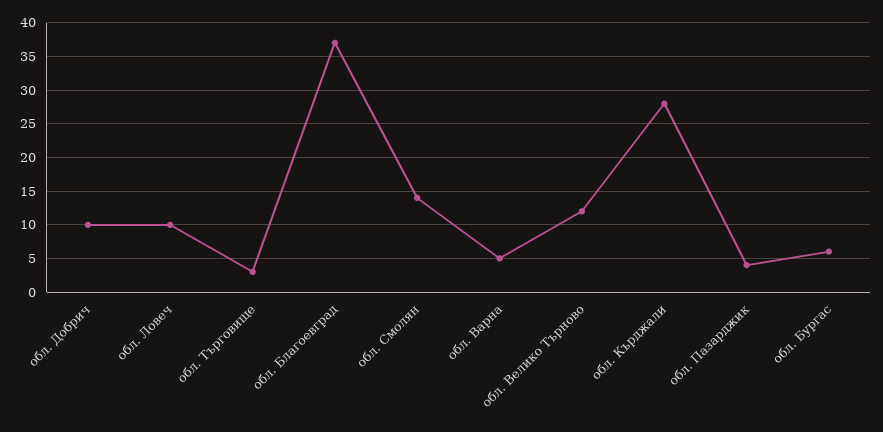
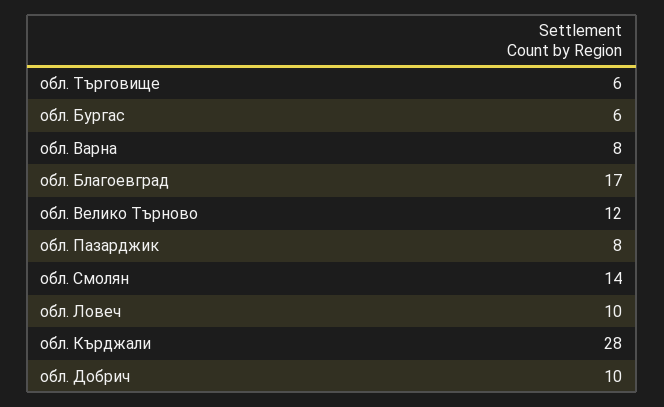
обл. Търговище: 3 -> 6
обл. Благоевград: 37 -> 17
обл. Варна: 5 -> 8
обл. Пазарджик: 4 -> 8

